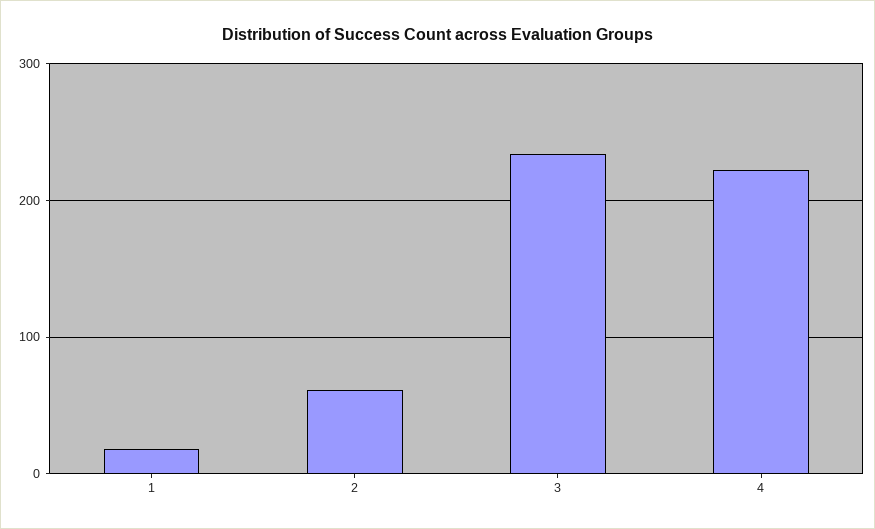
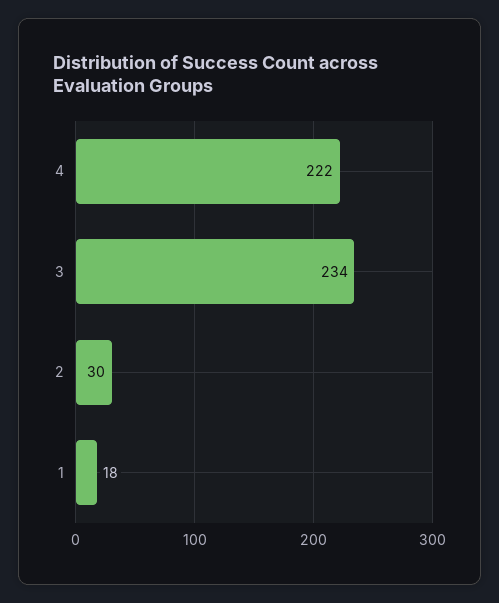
2: 60 -> 30

